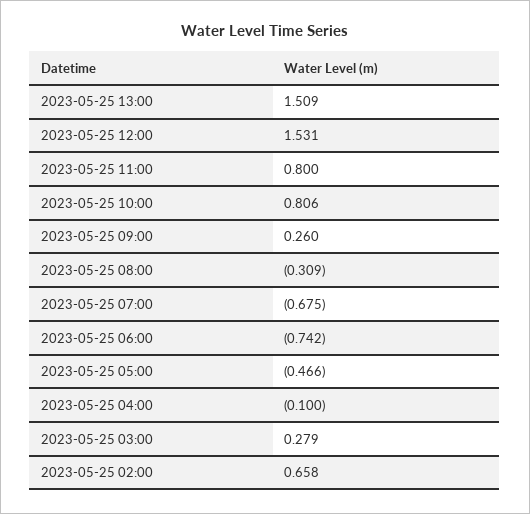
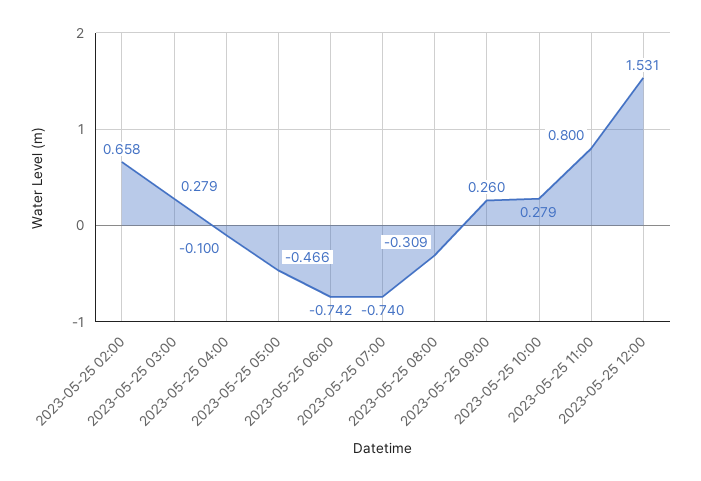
2023-05-25 13:00: 1.509 -> none
2023-05-25 10:00: 0.806 -> 0.279
2023-05-25 07:00: -0.675 -> -0.74

